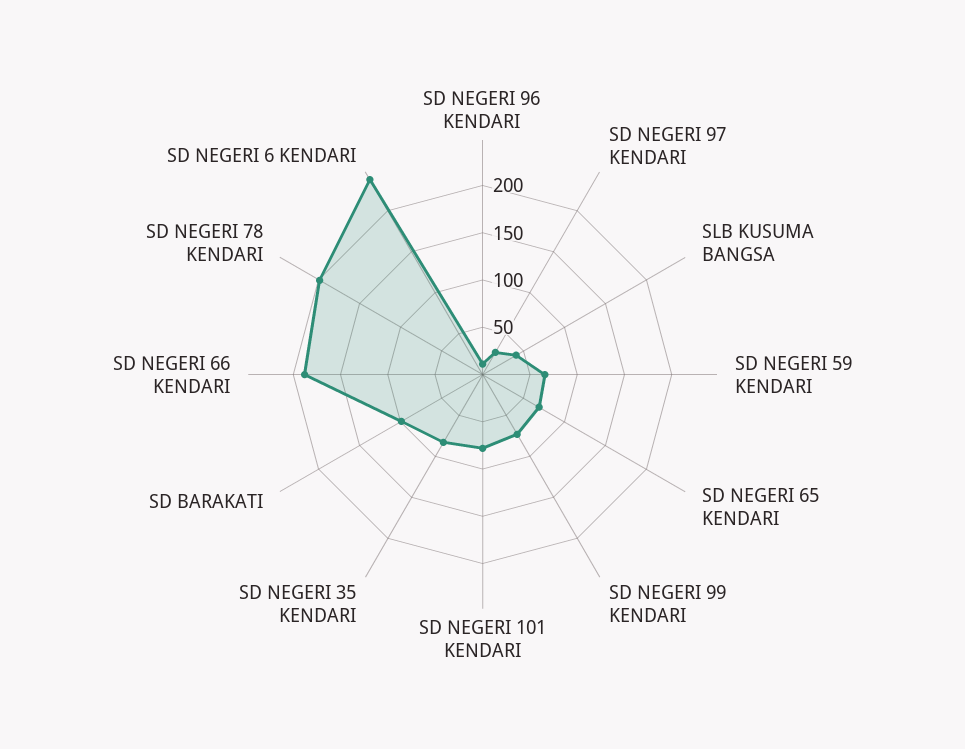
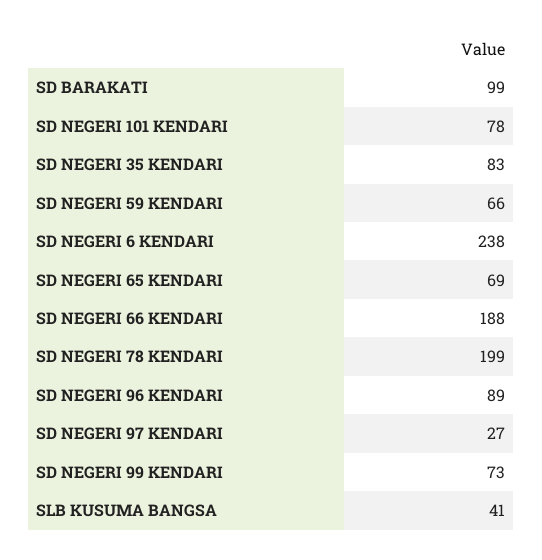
SD NEGERI 96 KENDARI: 10 -> 89

